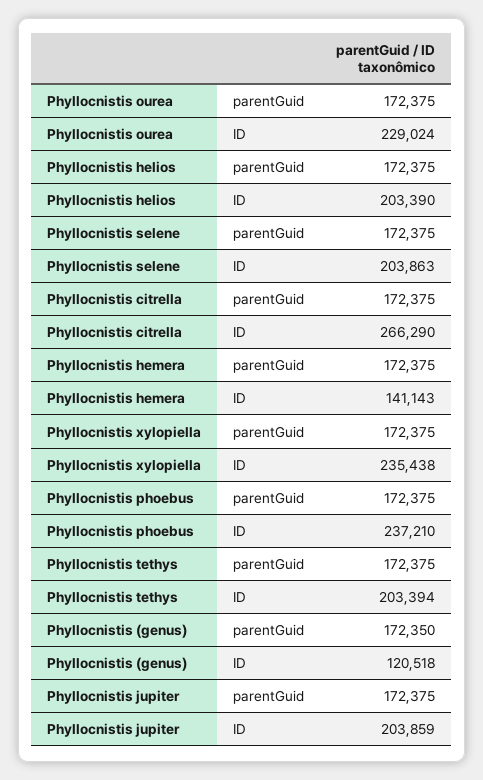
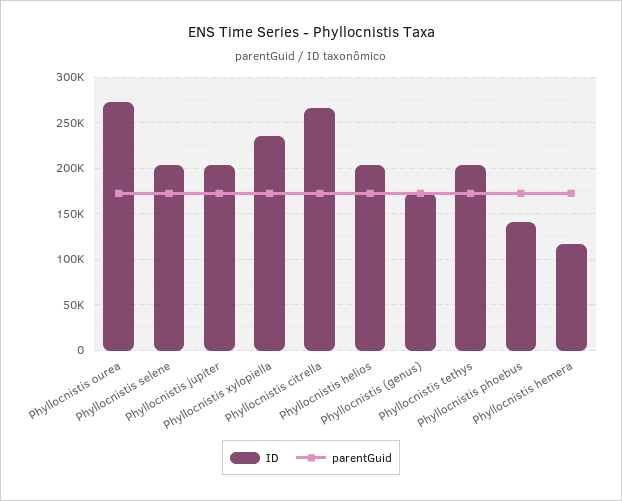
ID, Phyllocnistis ourea: 229024 -> 270000
ID, Phyllocnistis hemera: 141143 -> 120000
ID, Phyllocnistis phoebus: 237210 -> 140000
ID, Phyllocnistis (genus): 120518 -> 170000

